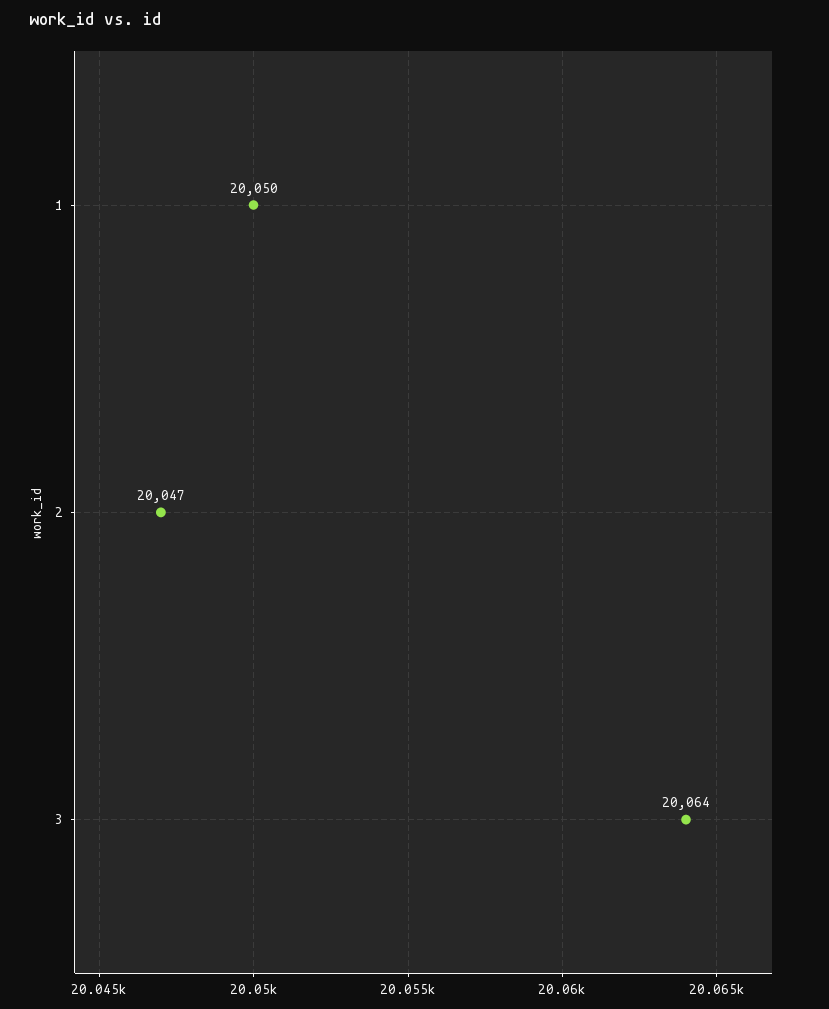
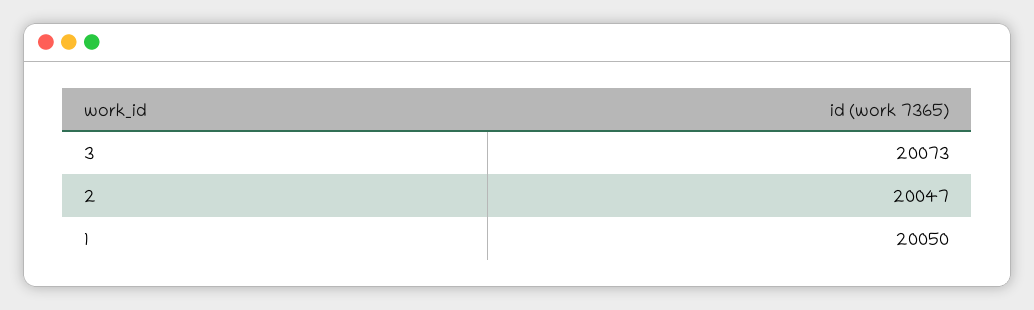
3: 20064 -> 20073

